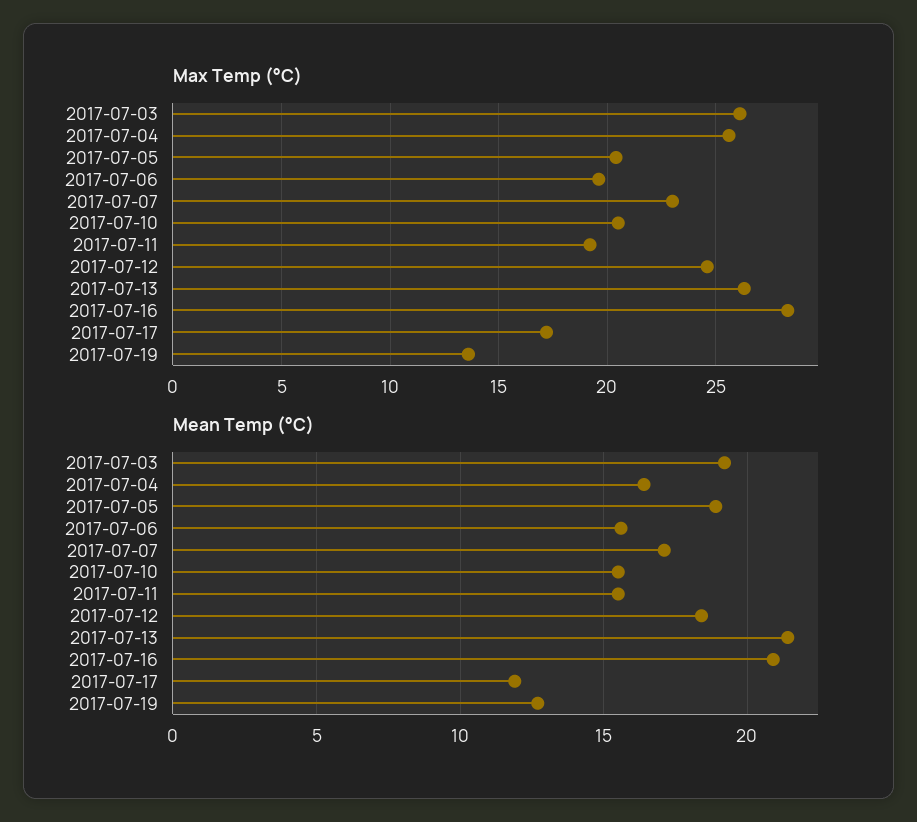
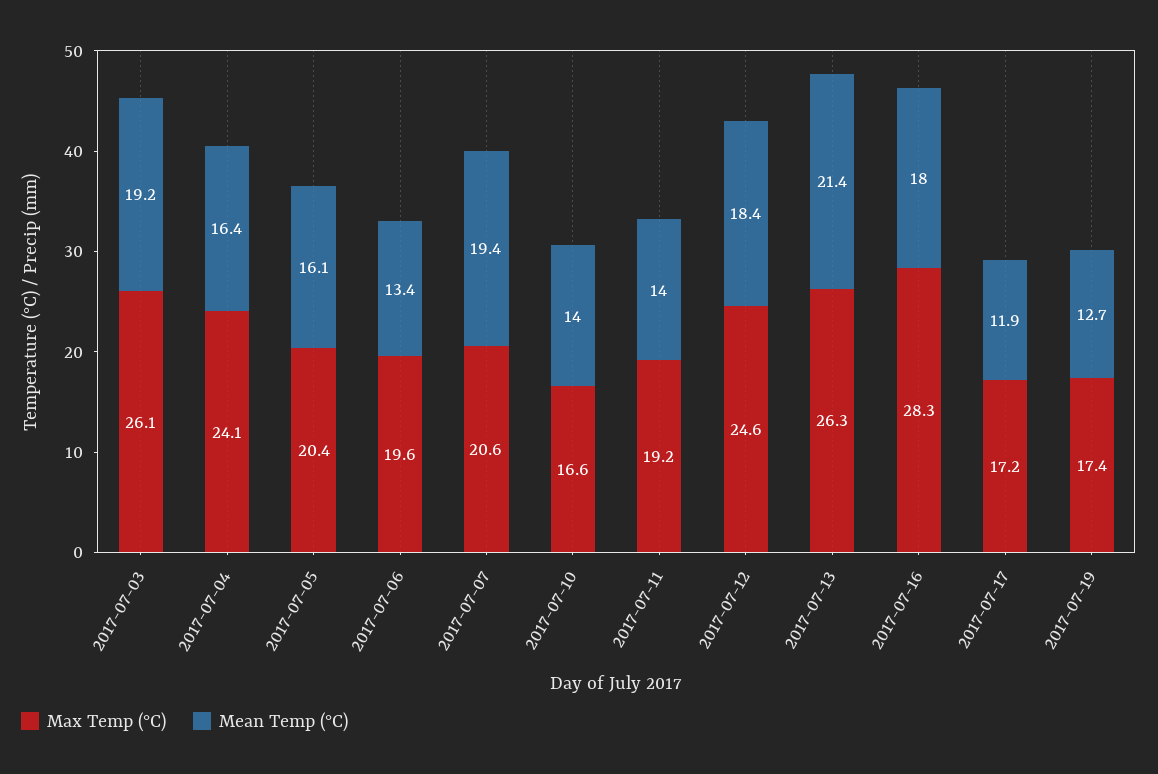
Max Temp (°C), 2017-07-04: 25.5 -> 24.1
Max Temp (°C), 2017-07-07: 23 -> 20.6
Max Temp (°C), 2017-07-10: 20.5 -> 16.6
Max Temp (°C), 2017-07-19: 13.5 -> 17.4
Mean Temp (°C), 2017-07-05: 19 -> 16.1
Mean Temp (°C), 2017-07-06: 15.5 -> 13.4
Mean Temp (°C), 2017-07-07: 17 -> 19.4
Mean Temp (°C), 2017-07-10: 15.5 -> 14
Mean Temp (°C), 2017-07-11: 15.5 -> 14
Mean Temp (°C), 2017-07-16: 21 -> 18

